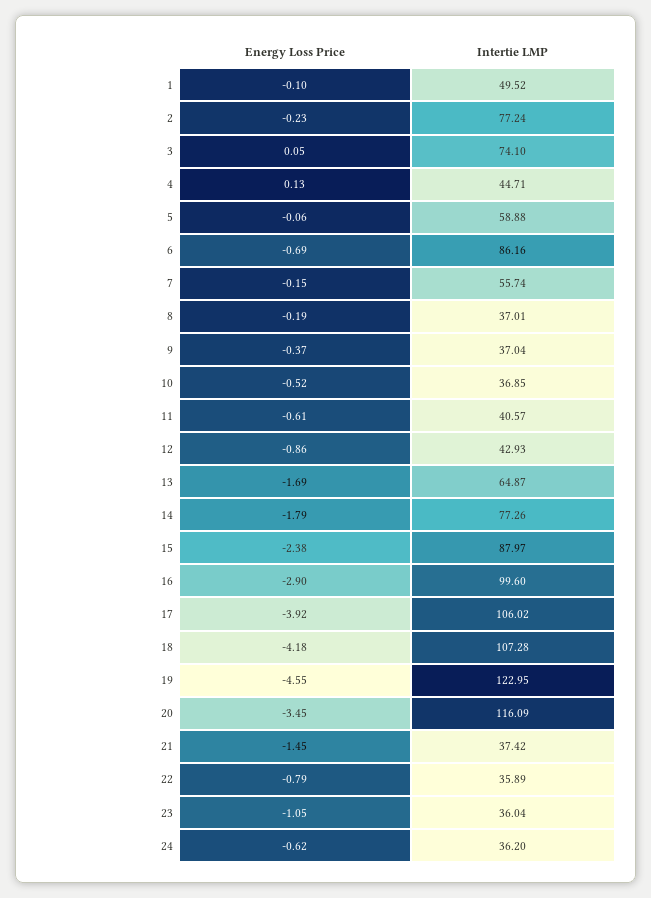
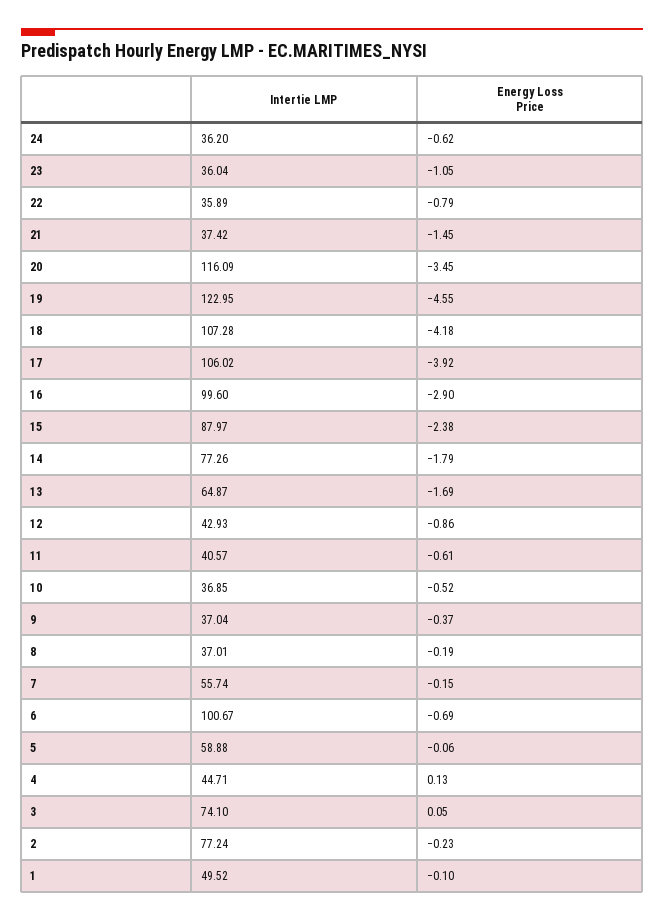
Intertie LMP, 6: 86.16 -> 100.67

